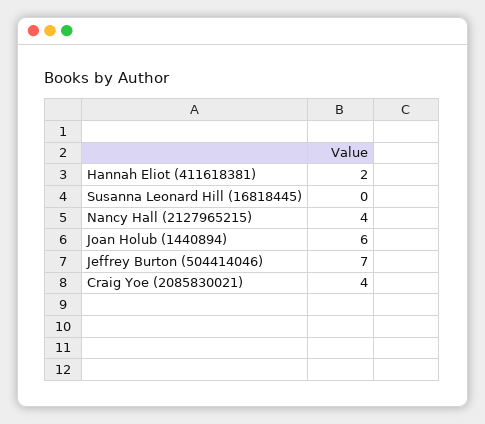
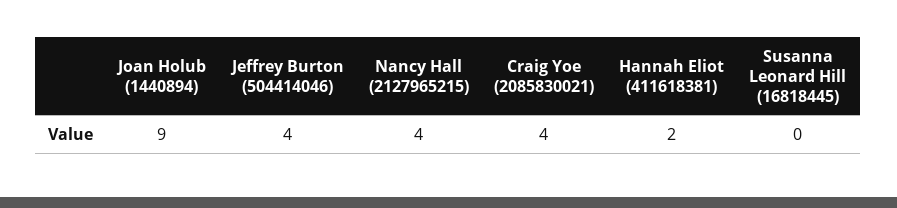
Joan Holub (1440894): 6 -> 9
Jeffrey Burton (504414046): 7 -> 4

